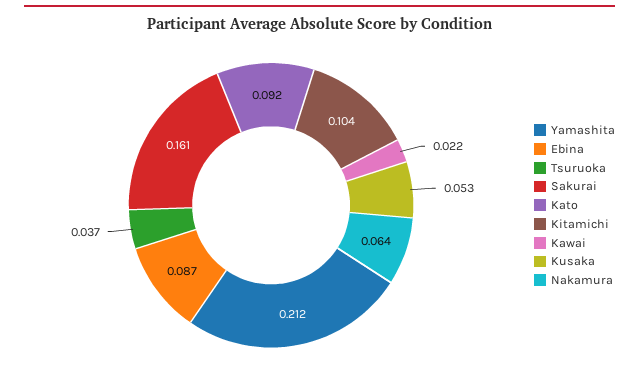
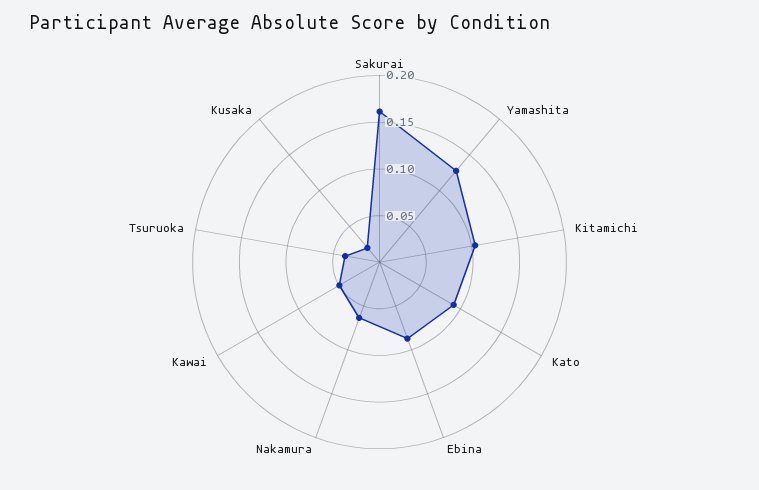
Yamashita: 0.212 -> 0.13
Kawai: 0.022 -> 0.05
Kusaka: 0.053 -> 0.02

